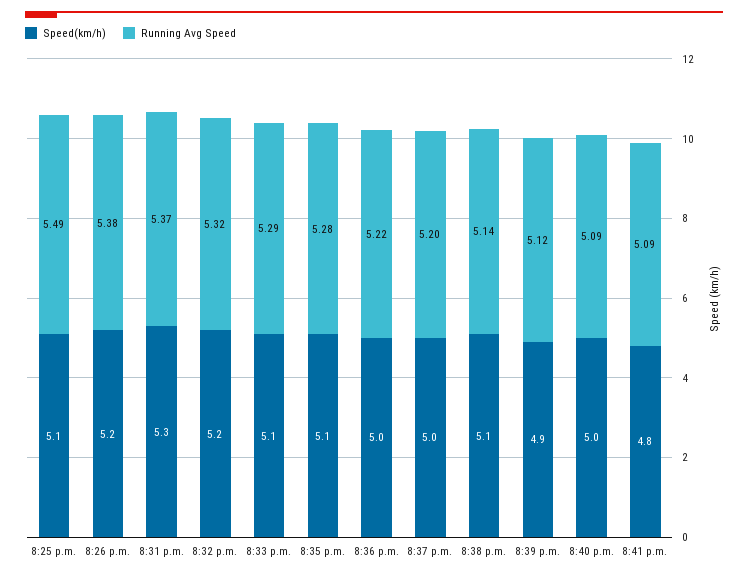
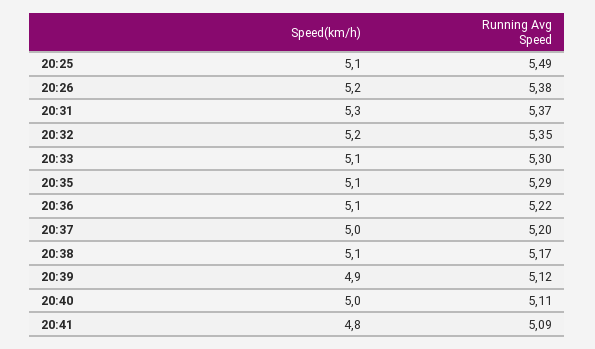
Running Avg Speed, 8:32 p.m.: 5.32 -> 5.35
Running Avg Speed, 8:33 p.m.: 5.29 -> 5.3
Running Avg Speed, 8:35 p.m.: 5.28 -> 5.29
Speed(km/h), 8:36 p.m.: 5 -> 5.1
Running Avg Speed, 8:38 p.m.: 5.14 -> 5.17
Running Avg Speed, 8:40 p.m.: 5.09 -> 5.11

